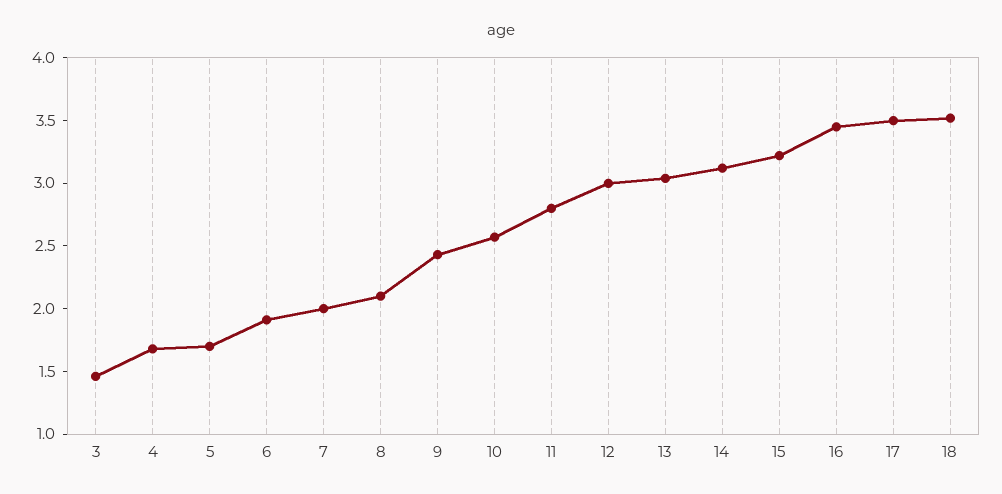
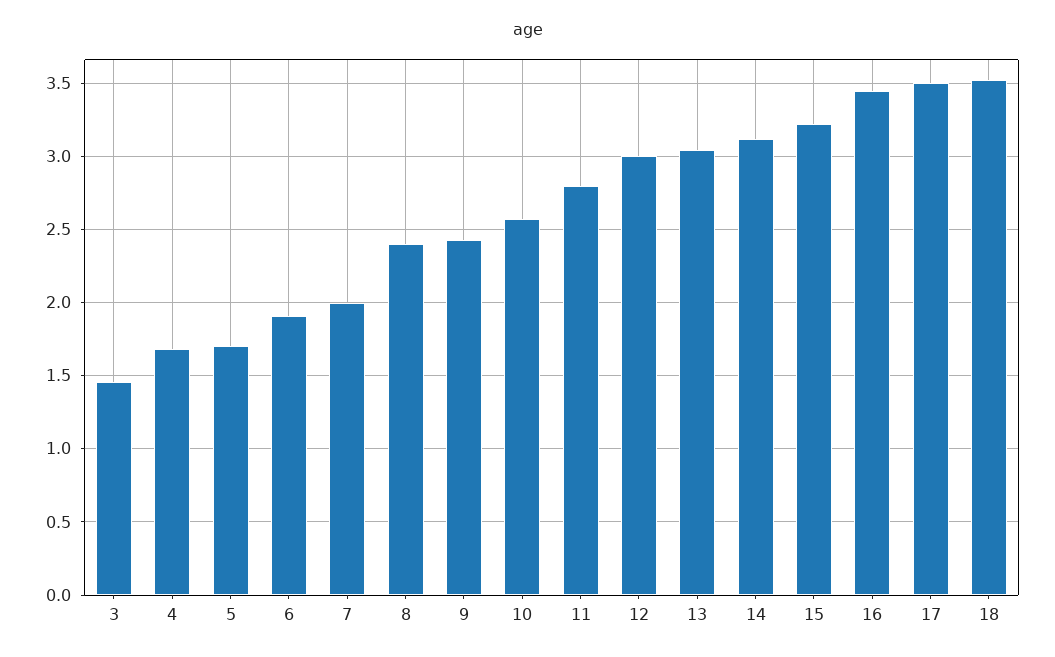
8: 2.1 -> 2.4

